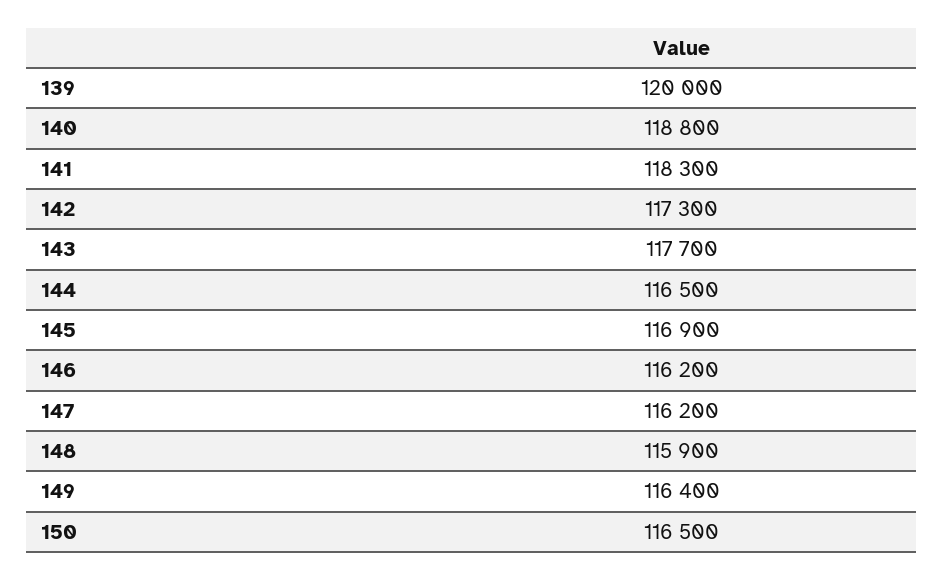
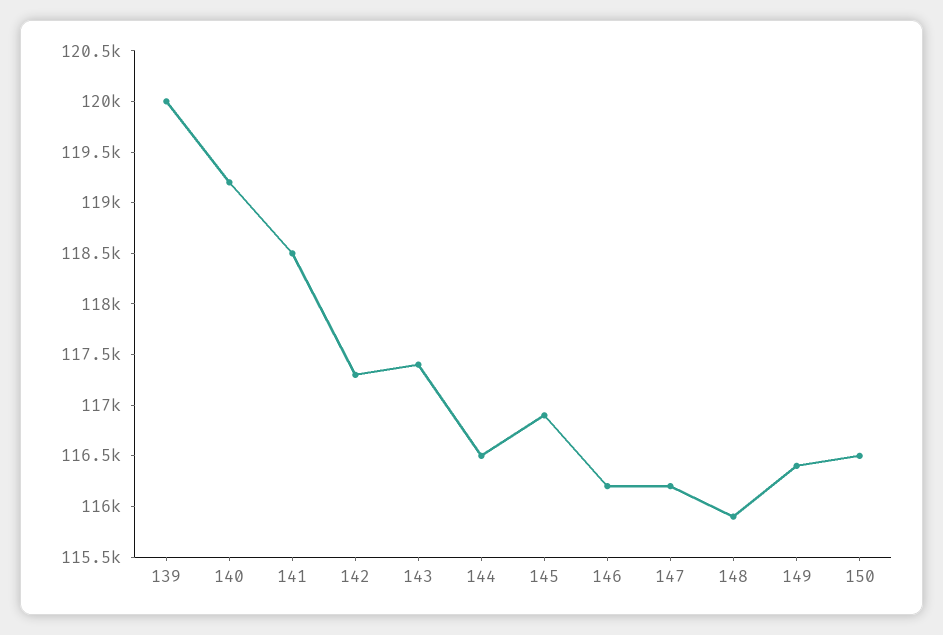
140: 118800 -> 119200
141: 118300 -> 118500
143: 117700 -> 117400

